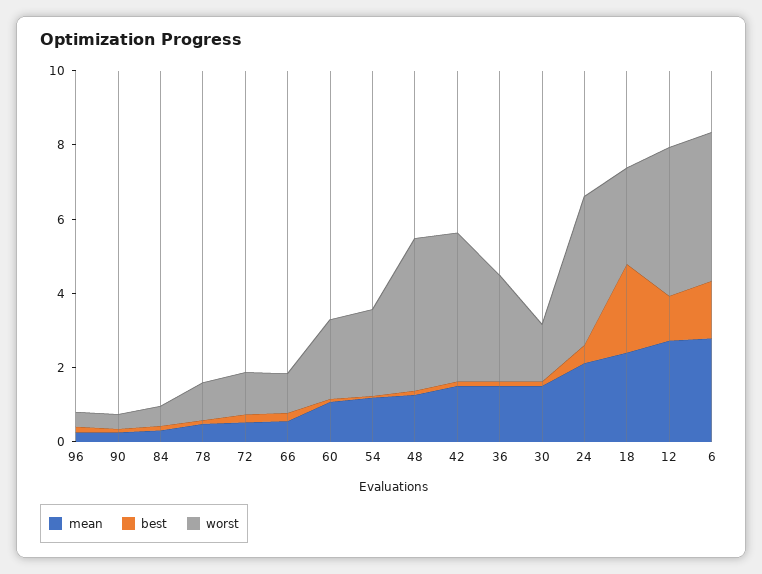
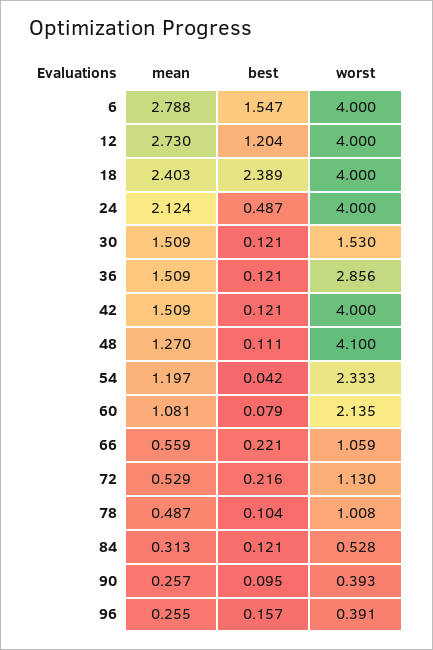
worst, 18: 2.5 -> 4

